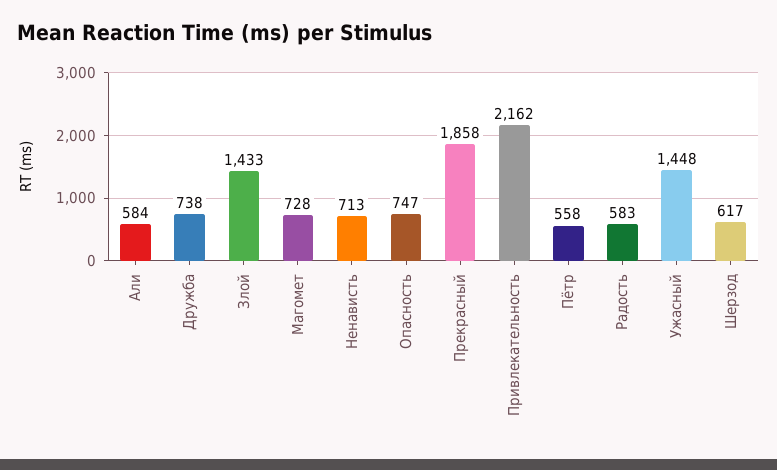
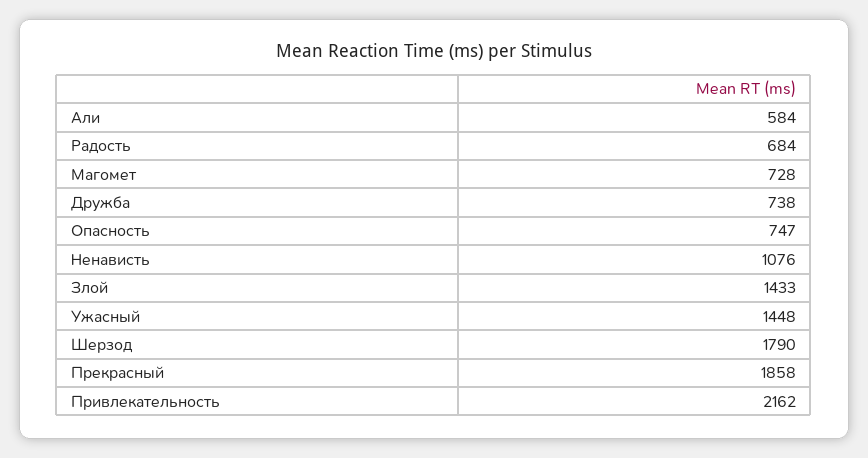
Ненависть: 713 -> 1076
Пётр: 558 -> none
Радость: 583 -> 684
Шерзод: 617 -> 1790

